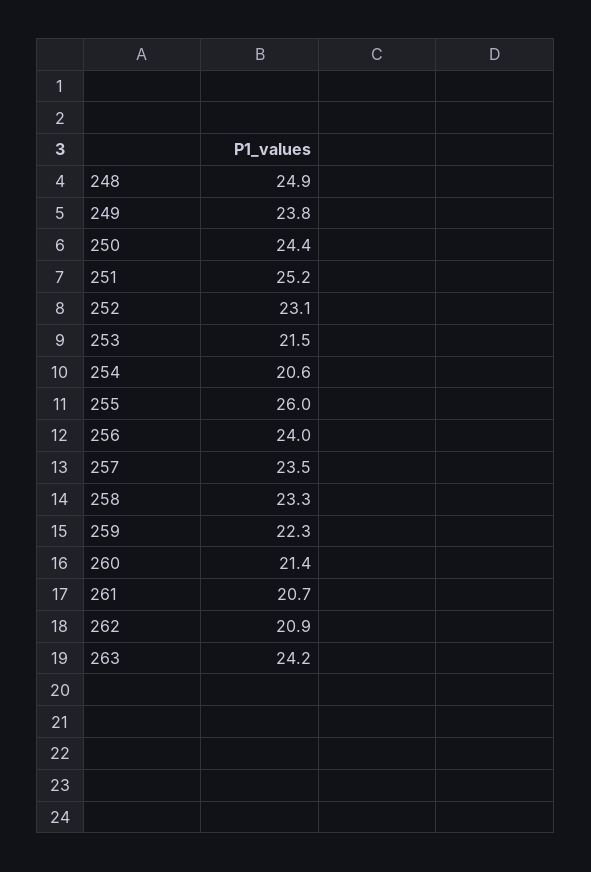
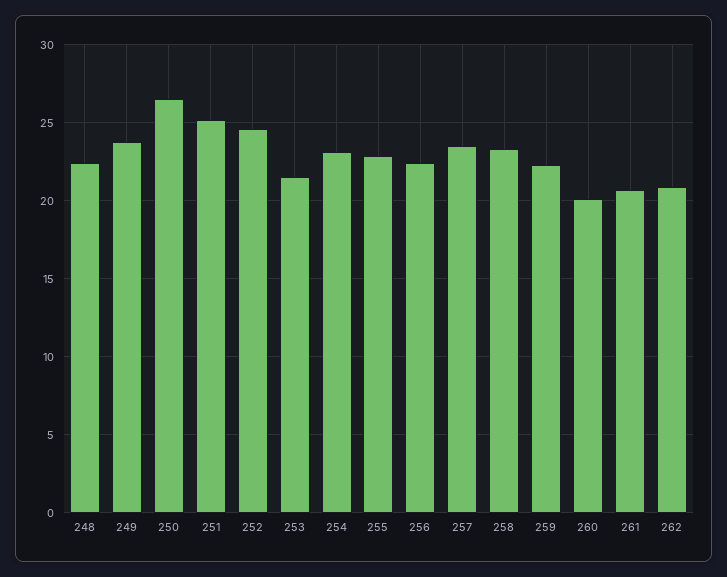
248: 24.9 -> 22.5
250: 24.4 -> 26.5
252: 23.1 -> 24.5
254: 20.6 -> 23
255: 26 -> 23
256: 24 -> 22.5
260: 21.4 -> 20
263: 24.2 -> none

